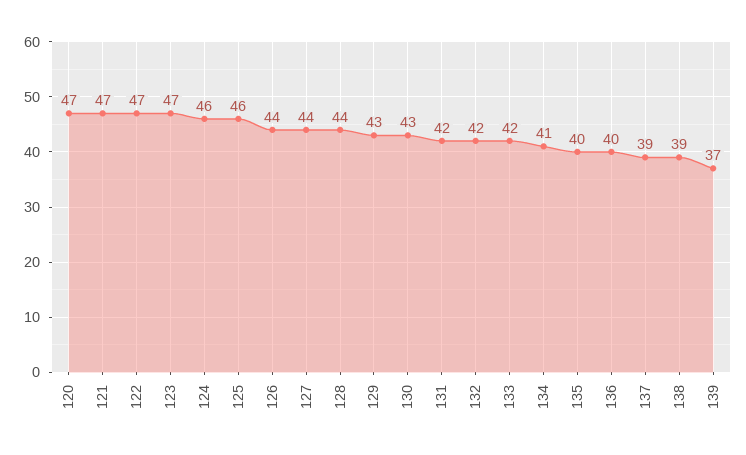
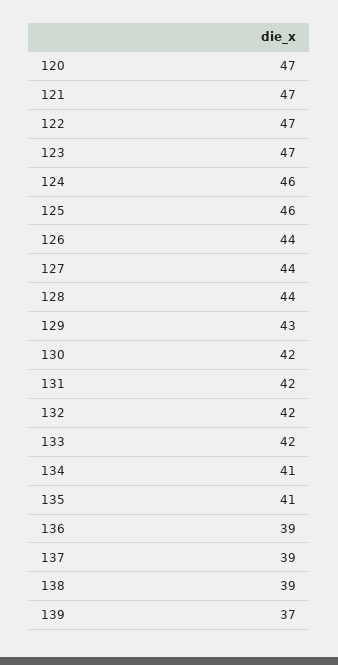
130: 43 -> 42
135: 40 -> 41
136: 40 -> 39

